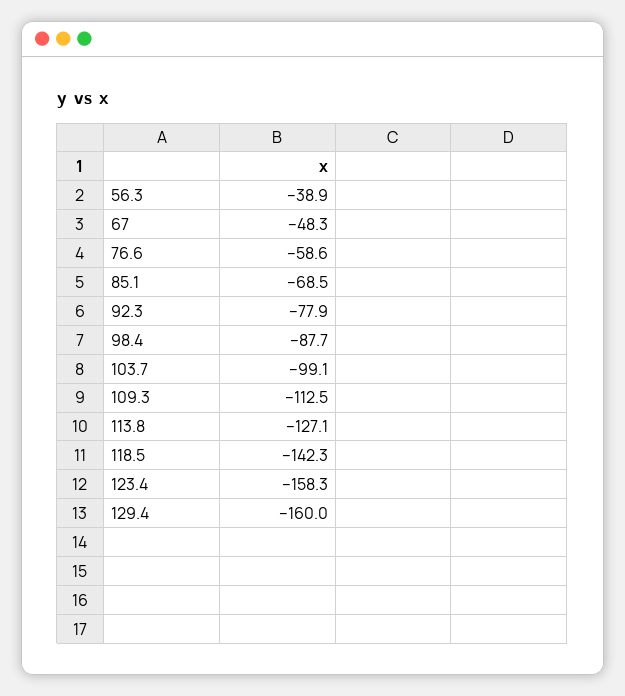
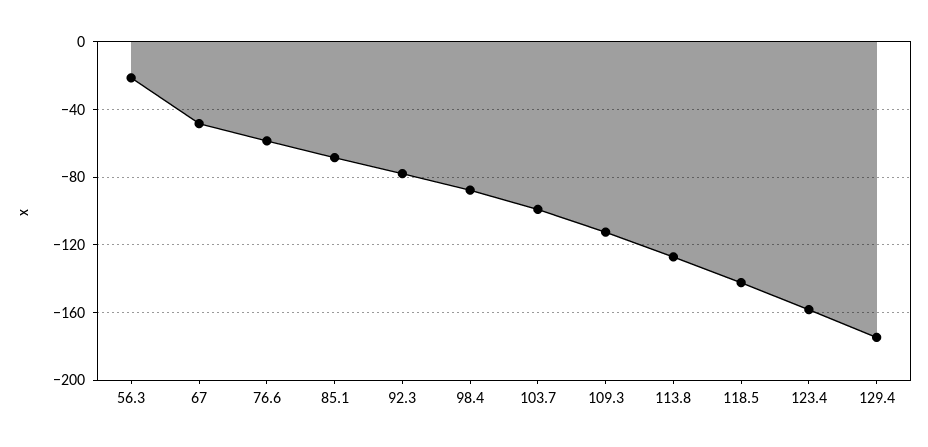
56.3: -38.9 -> -20
129.4: -160 -> -175

